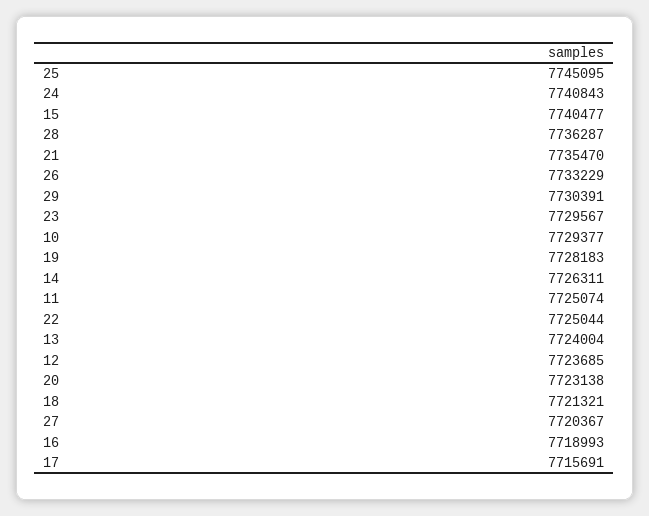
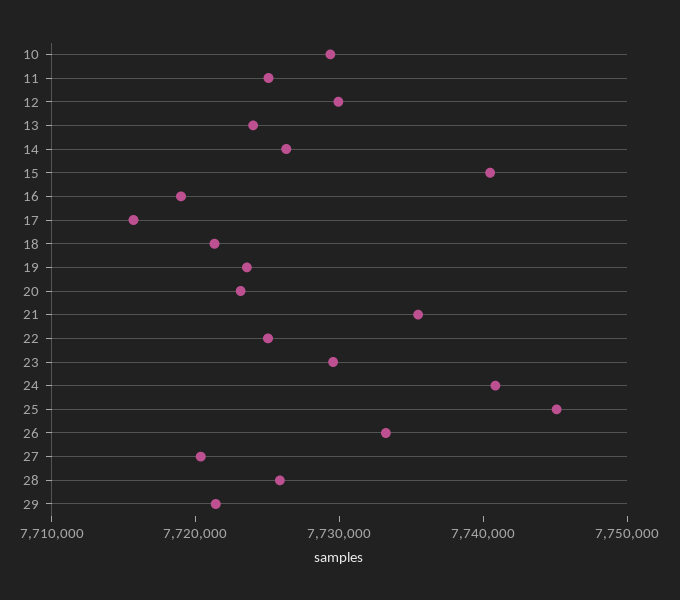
28: 7736287 -> 7726000
29: 7730391 -> 7722000
19: 7728183 -> 7724000
12: 7723685 -> 7730000

